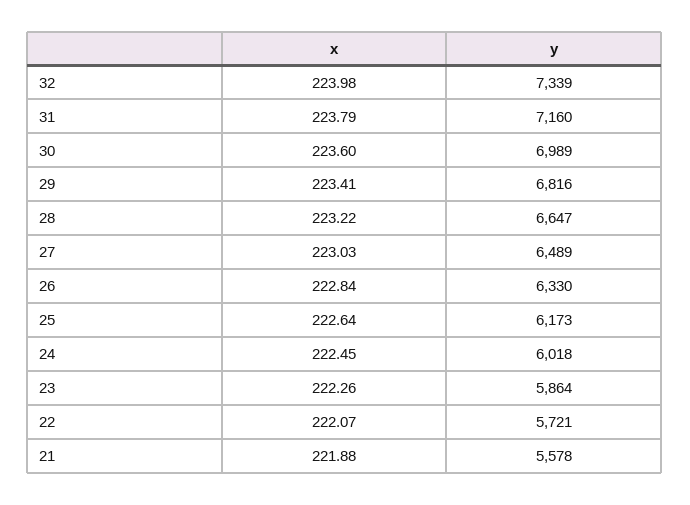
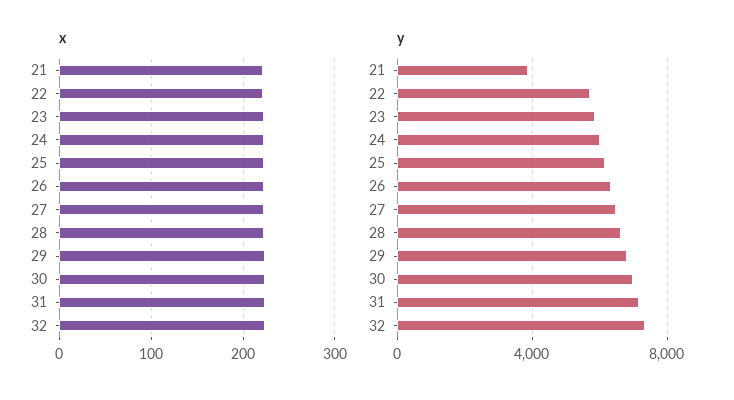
y, 21: 5578 -> 4000

